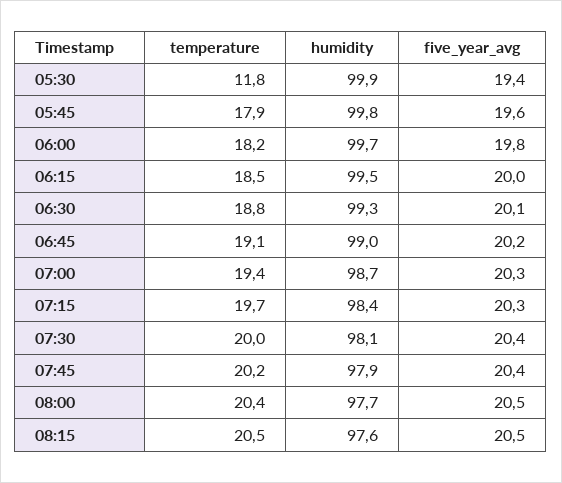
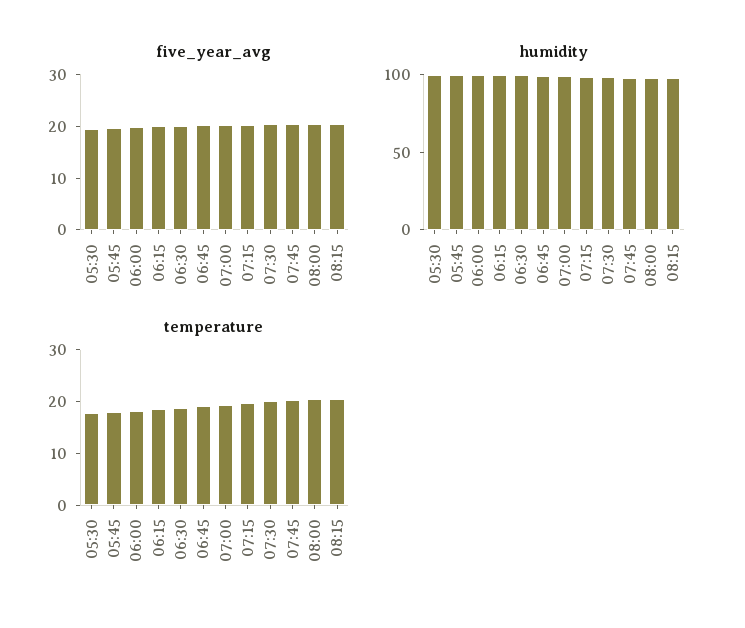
temperature, 05:30: 11.8 -> 18

